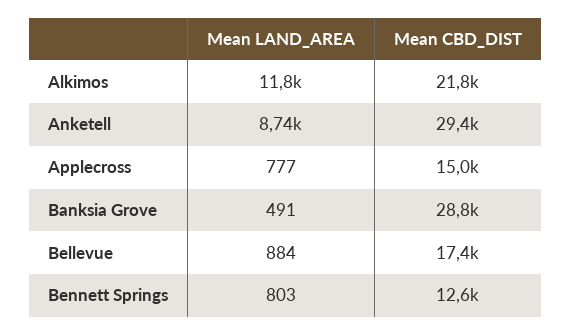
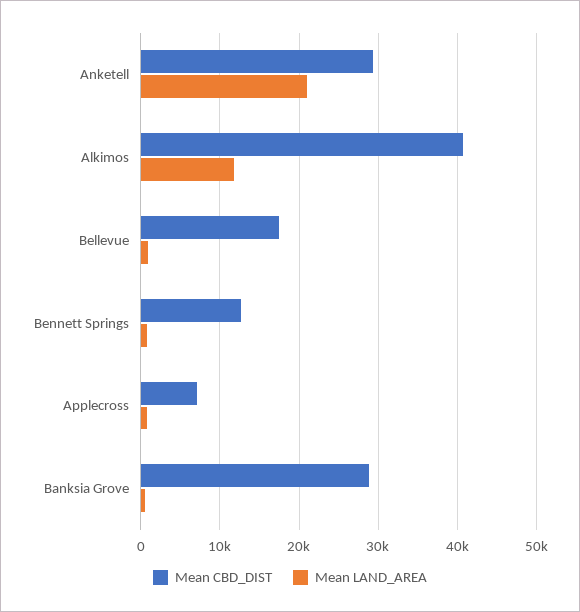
Mean CBD_DIST, Alkimos: 21800 -> 41000
Mean LAND_AREA, Anketell: 8740 -> 21000
Mean CBD_DIST, Applecross: 15000 -> 7000

